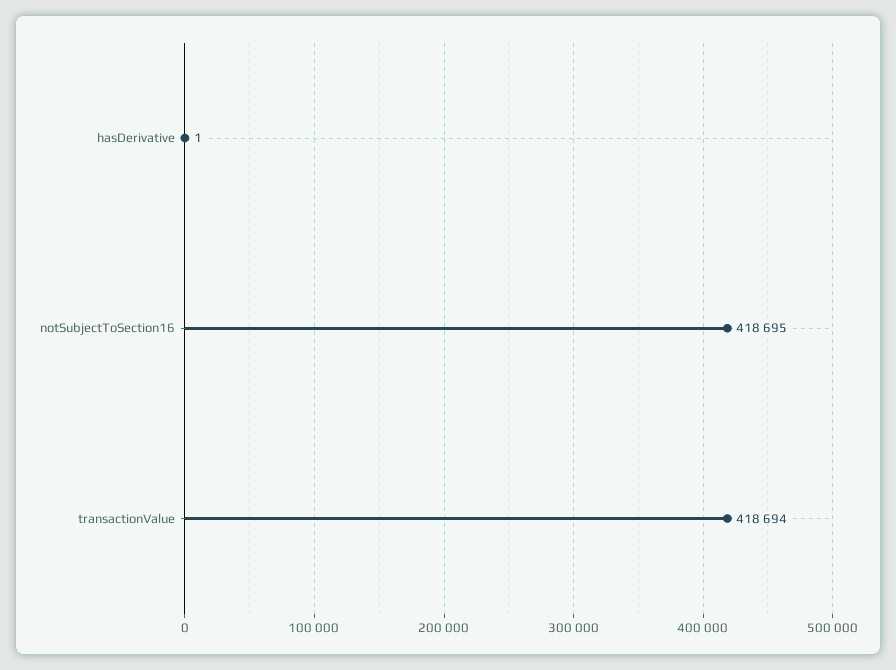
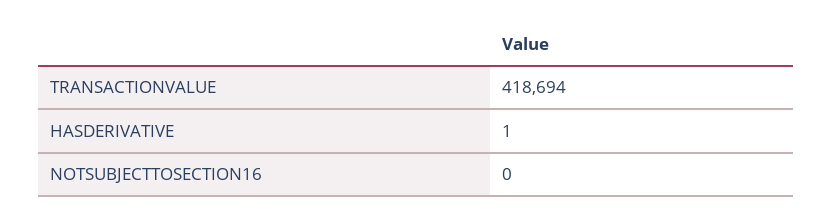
notSubjectToSection16: 418695 -> 0

